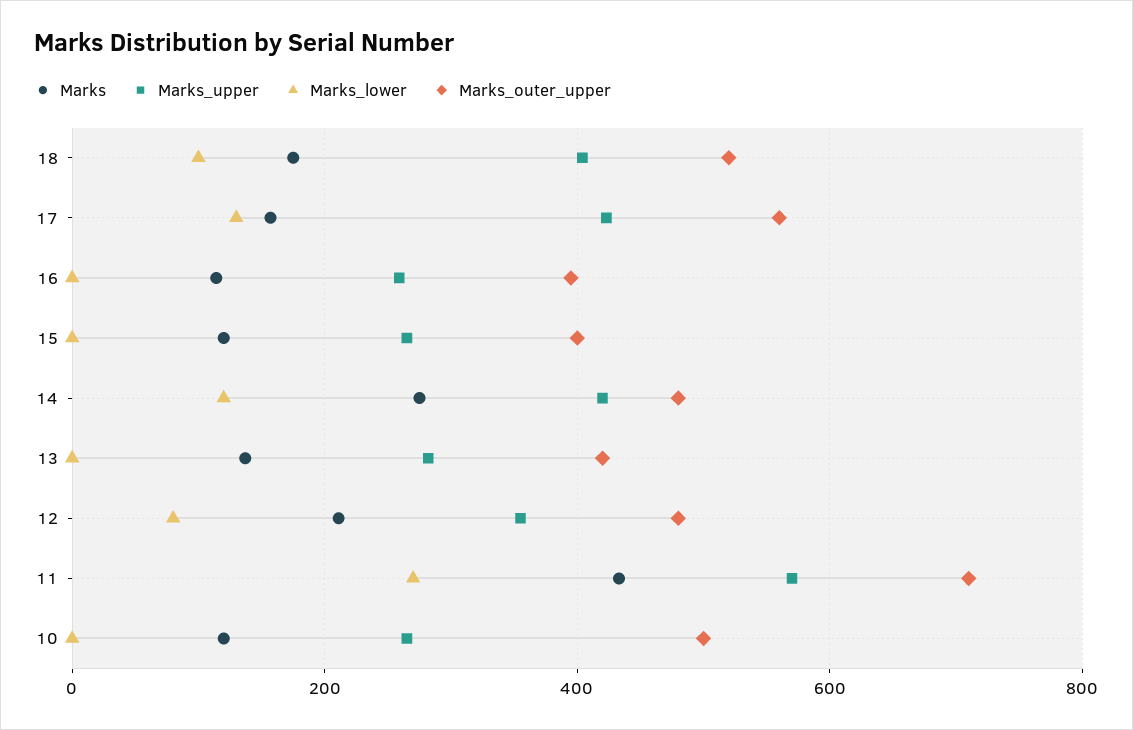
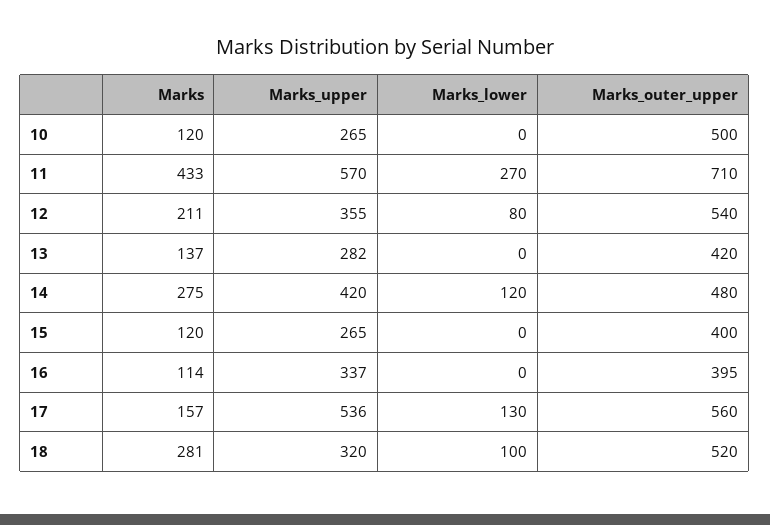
Marks, 18: 180 -> 281
Marks_upper, 18: 400 -> 320
Marks_upper, 17: 420 -> 536
Marks_upper, 16: 260 -> 337
Marks_outer_upper, 12: 480 -> 540

